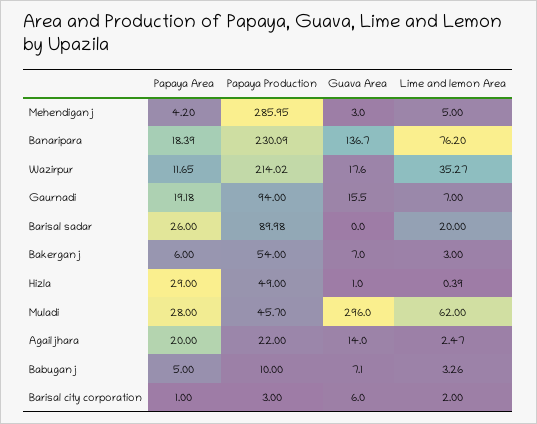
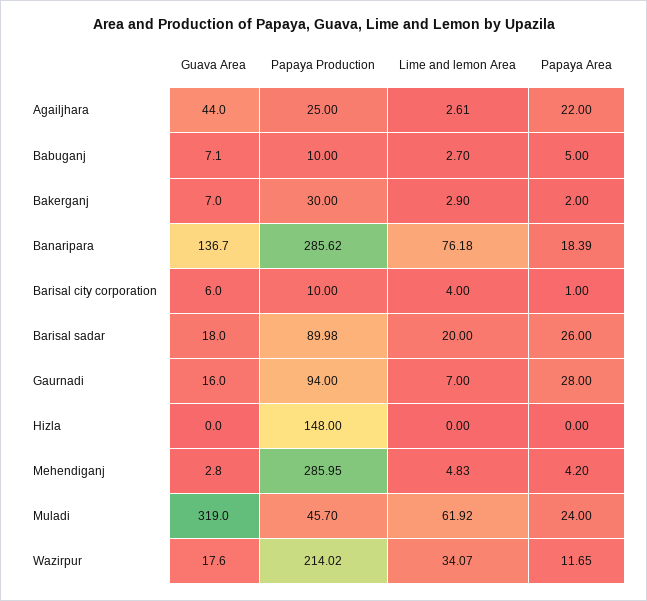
Guava Area, Mehendiganj: 3 -> 2.8
Lime and lemon Area, Mehendiganj: 5 -> 4.83
Papaya Production, Banaripara: 230.09 -> 285.62
Lime and lemon Area, Banaripara: 76.2 -> 76.18
Lime and lemon Area, Wazirpur: 35.27 -> 34.07
Papaya Area, Gaurnadi: 19.18 -> 28
Guava Area, Gaurnadi: 15.5 -> 16
Guava Area, Barisal sadar: 0 -> 18
Papaya Area, Bakerganj: 6 -> 2
Papaya Production, Bakerganj: 54 -> 30
Lime and lemon Area, Bakerganj: 3 -> 2.9
Papaya Area, Hizla: 29 -> 0
Papaya Production, Hizla: 49 -> 148
Guava Area, Hizla: 1 -> 0
Lime and lemon Area, Hizla: 0.39 -> 0
Papaya Area, Muladi: 28 -> 24
Guava Area, Muladi: 296 -> 319
Lime and lemon Area, Muladi: 62 -> 61.92
Papaya Area, Agailjhara: 20 -> 22
Papaya Production, Agailjhara: 22 -> 25
Guava Area, Agailjhara: 14 -> 44
Lime and lemon Area, Agailjhara: 2.47 -> 2.61
Lime and lemon Area, Babuganj: 3.26 -> 2.7
Papaya Production, Barisal city corporation: 3 -> 10
Lime and lemon Area, Barisal city corporation: 2 -> 4

